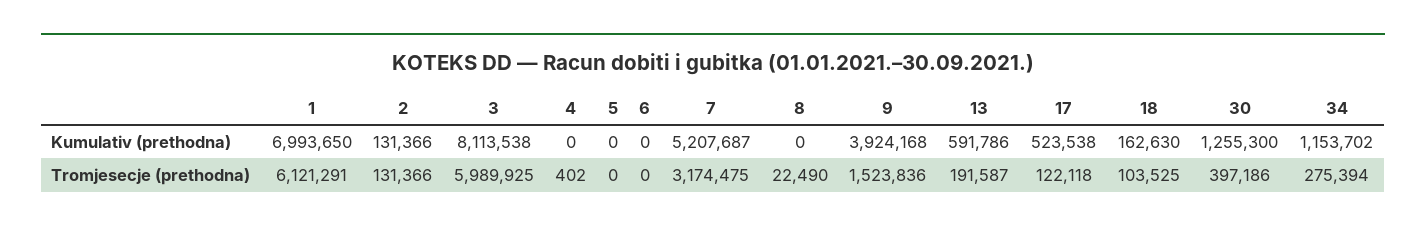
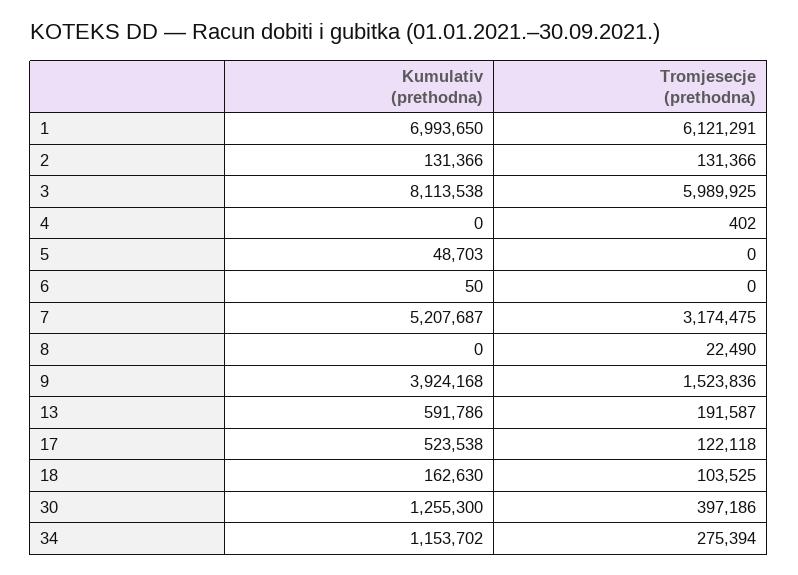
5, Kumulativ (prethodna): 0 -> 48703
6, Kumulativ (prethodna): 0 -> 50

